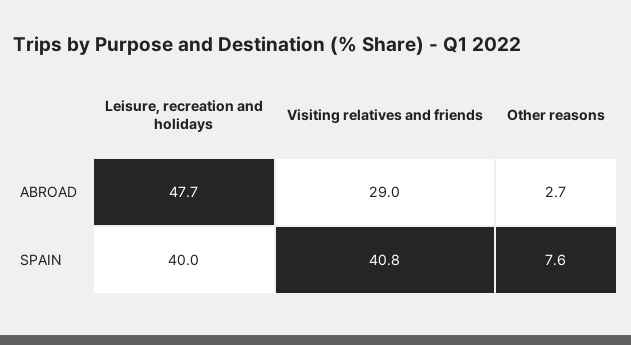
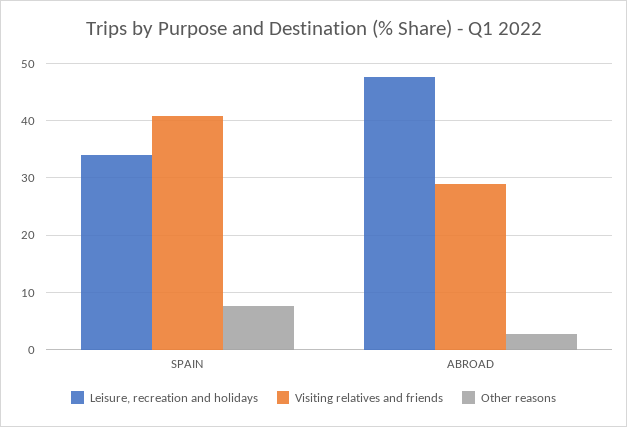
Leisure, recreation and holidays, SPAIN: 40 -> 34

